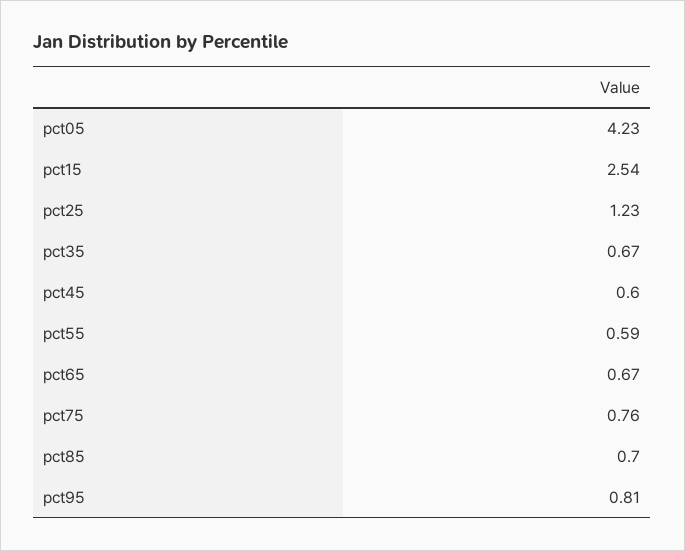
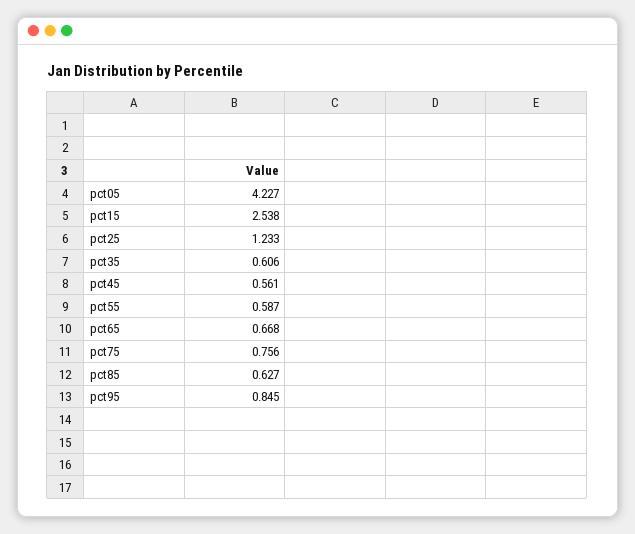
pct35: 0.67 -> 0.606
pct45: 0.6 -> 0.561
pct85: 0.7 -> 0.627
pct95: 0.81 -> 0.845

